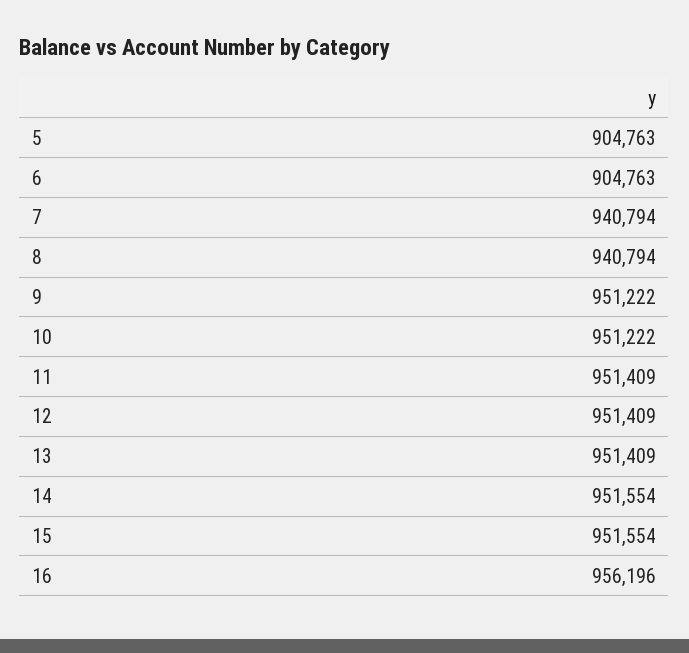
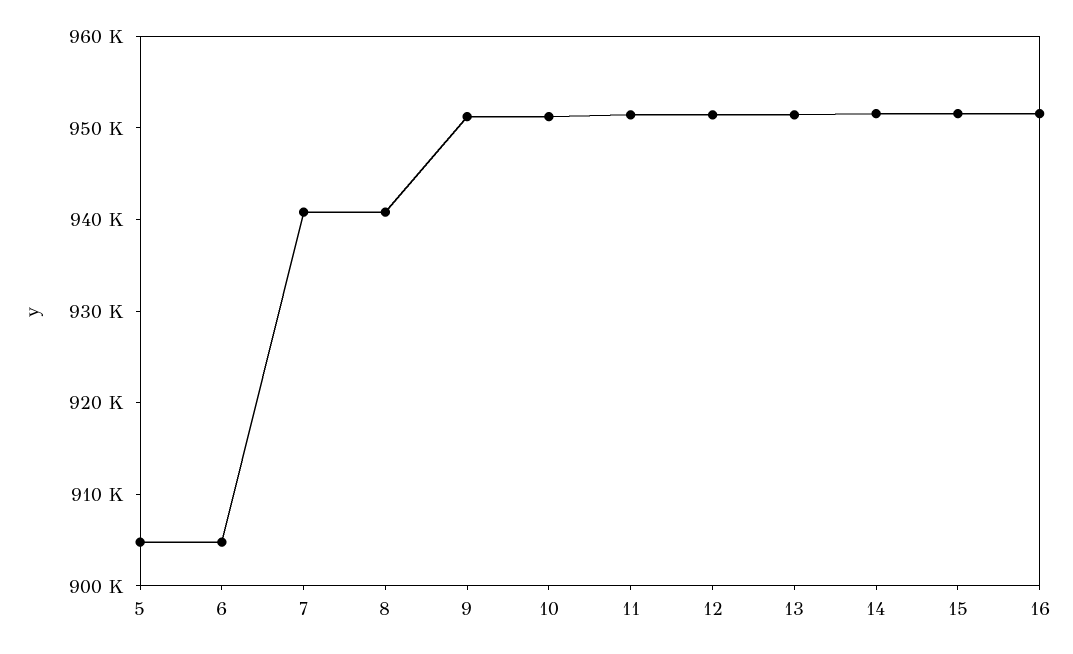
16: 956196 -> 952000

